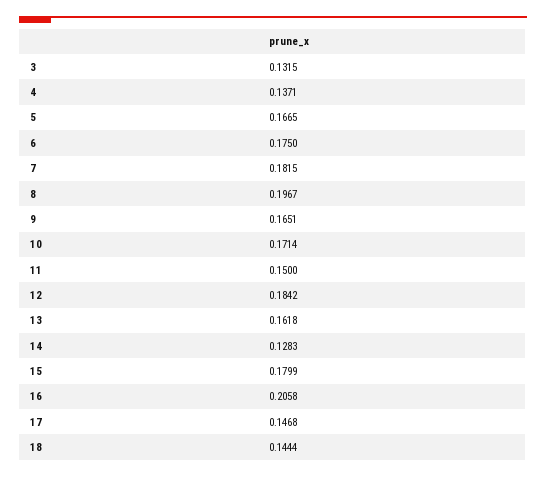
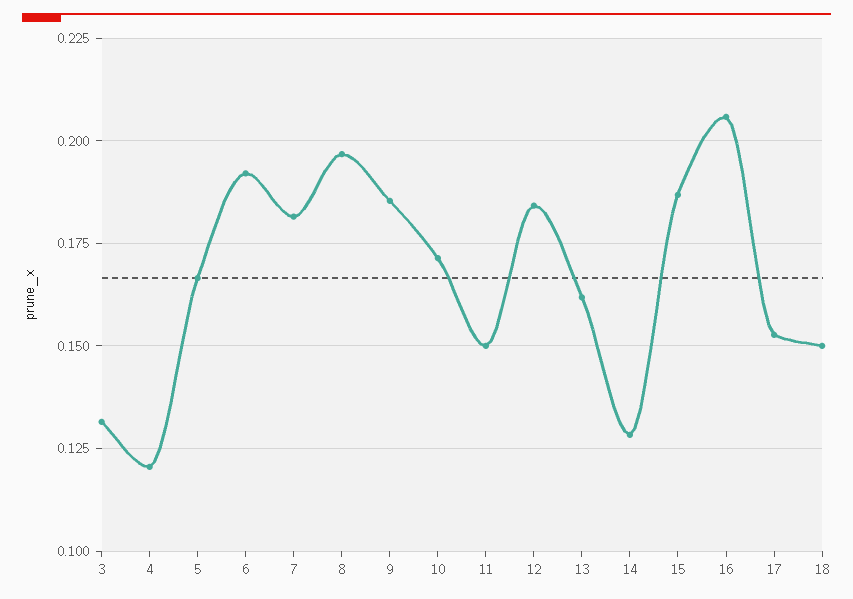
4: 0.1371 -> 0.12
6: 0.175 -> 0.1925
9: 0.1651 -> 0.185
15: 0.1799 -> 0.1875
17: 0.1468 -> 0.1525
18: 0.1444 -> 0.15

